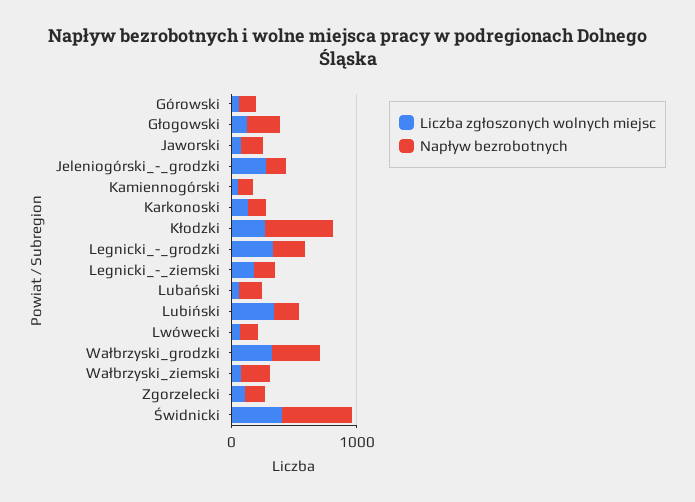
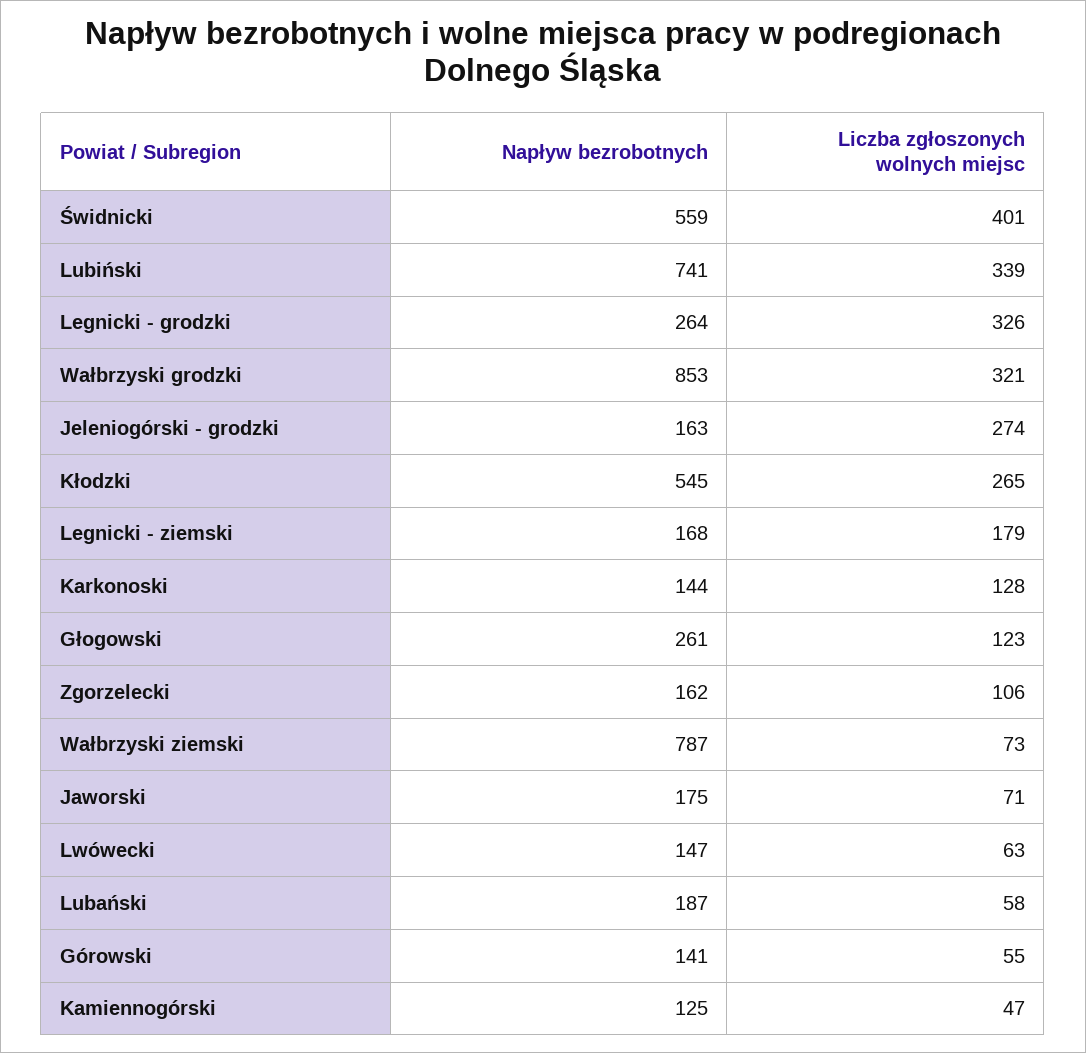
Napływ bezrobotnych, Lubiński: 200 -> 741
Napływ bezrobotnych, Wałbrzyski_grodzki: 400 -> 853
Napływ bezrobotnych, Wałbrzyski_ziemski: 200 -> 787

